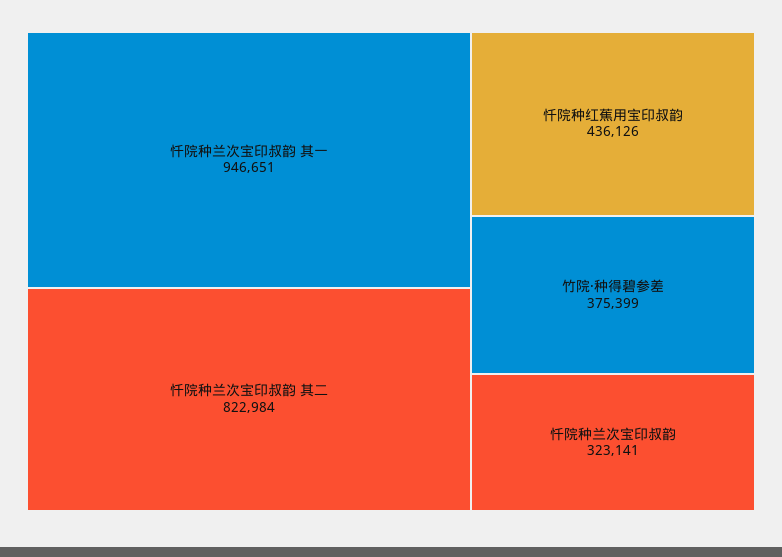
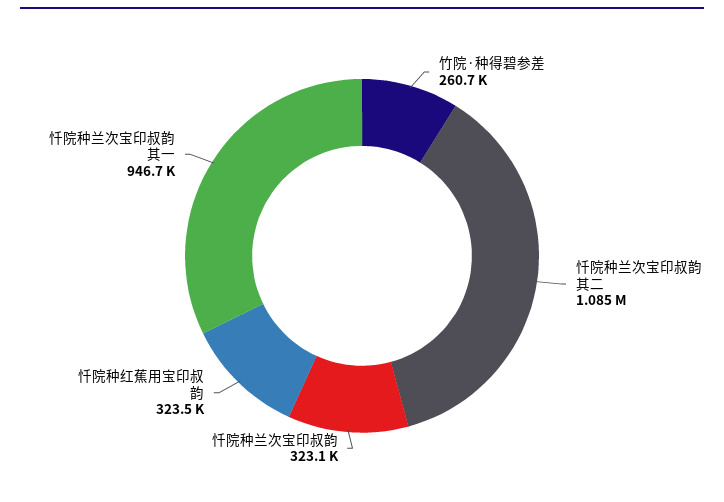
忏院种兰次宝印叔韵 其二: 822984 -> 1085000
忏院种红蕉用宝印叔韵: 436126 -> 323500
竹院·种得碧参差: 375399 -> 260700

